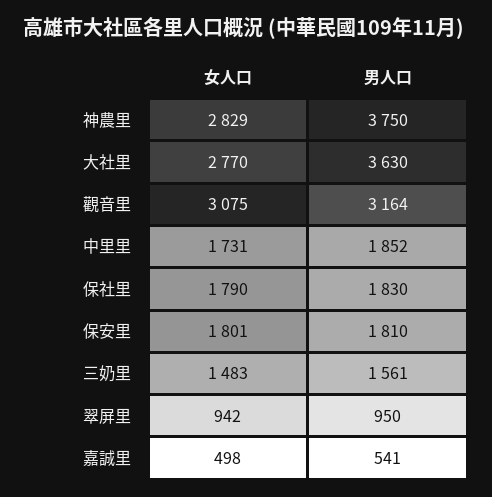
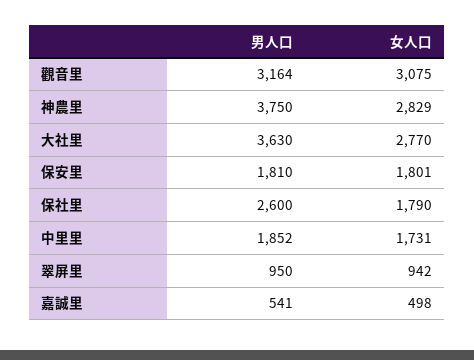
男人口, 保社里: 1830 -> 2600
女人口, 三奶里: 1483 -> none
男人口, 三奶里: 1561 -> none

